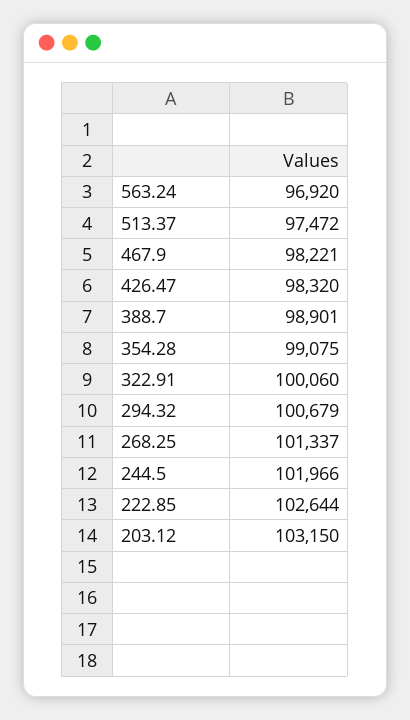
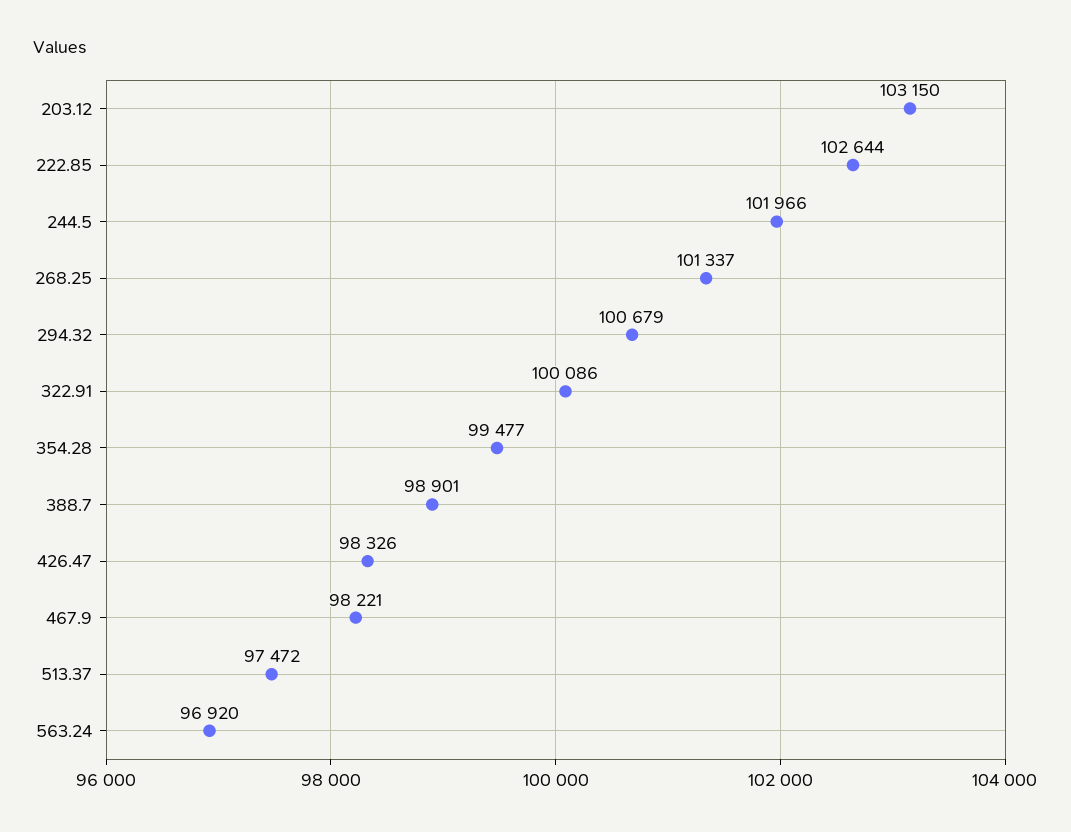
426.47: 98320 -> 98326
354.28: 99075 -> 99477
322.91: 100060 -> 100086

